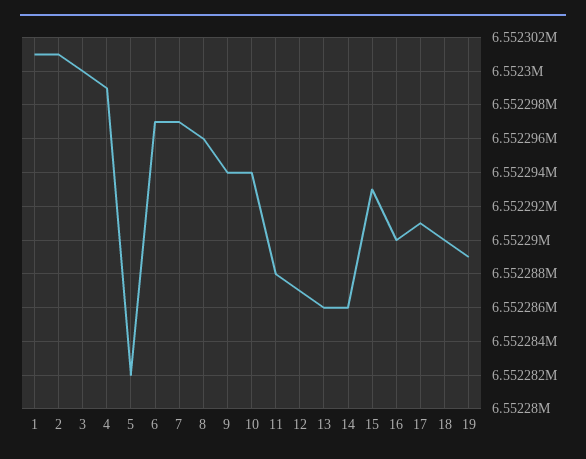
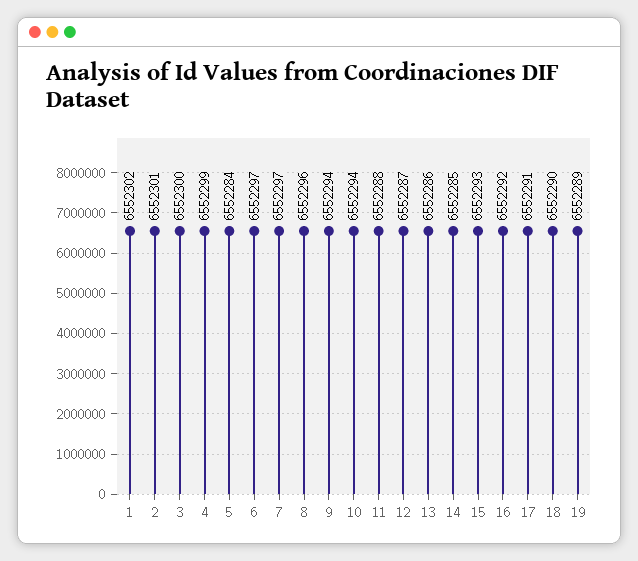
1: 6552301 -> 6552302
5: 6552282 -> 6552284
14: 6552286 -> 6552285
16: 6552290 -> 6552292

